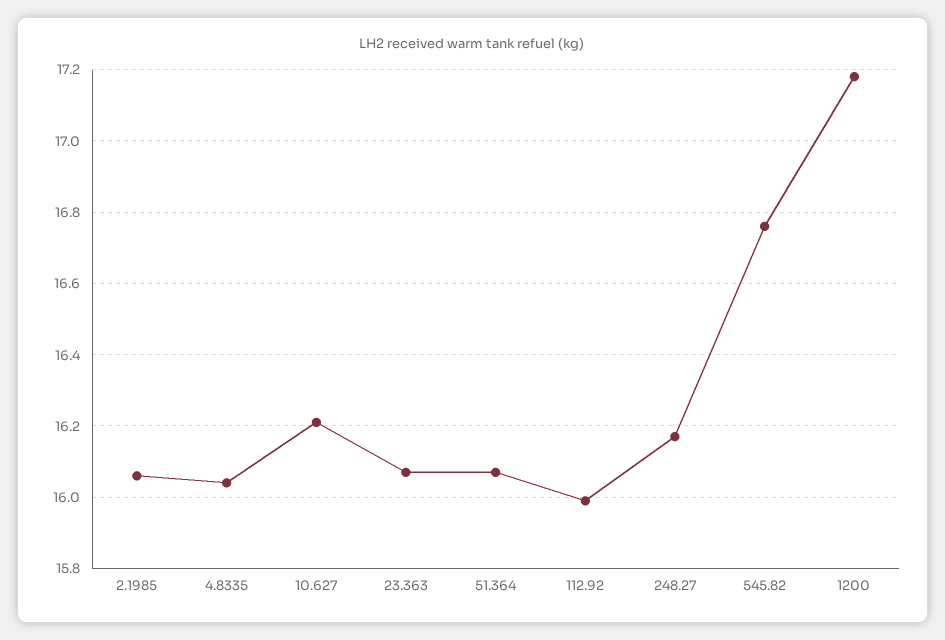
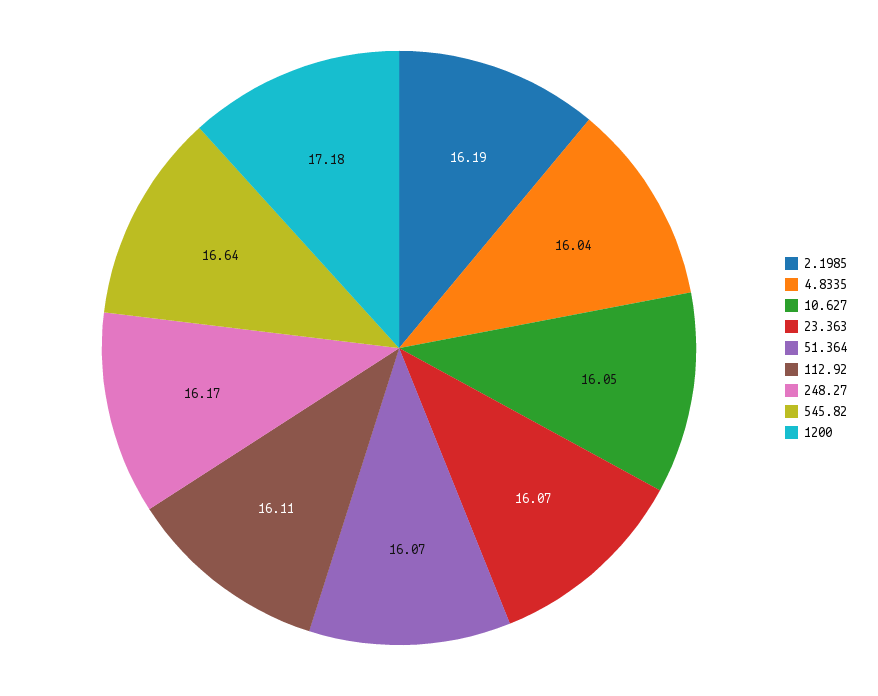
2.1985: 16.05 -> 16.19
10.627: 16.2 -> 16.05
112.92: 16 -> 16.11
545.82: 16.75 -> 16.64

